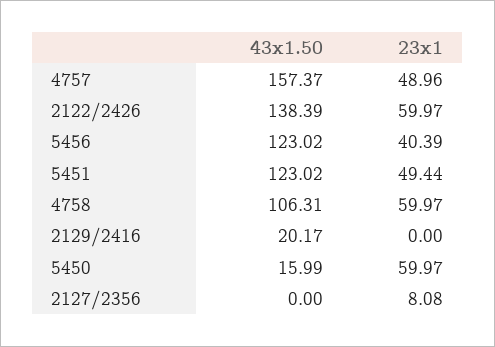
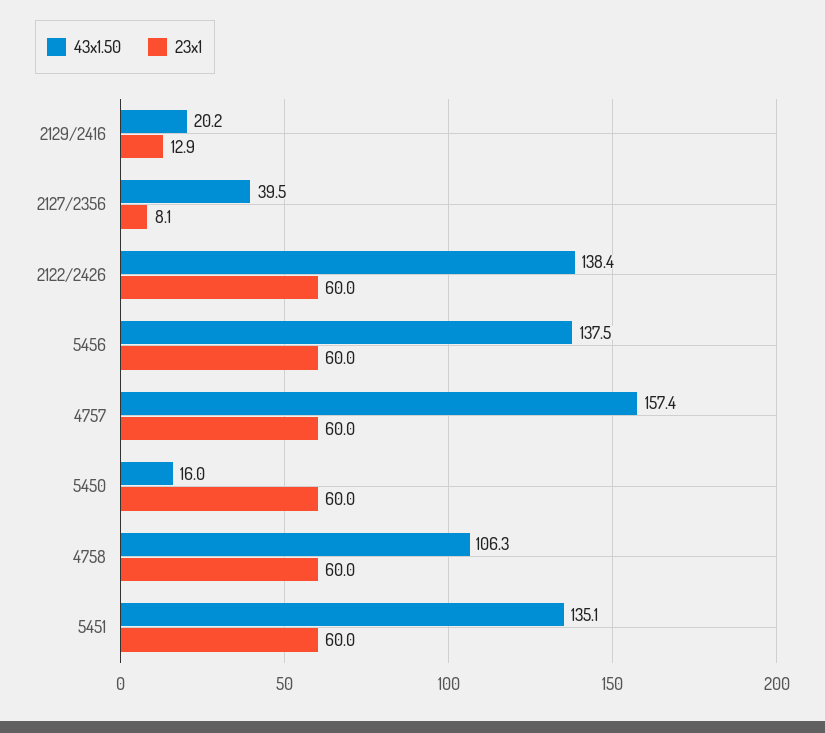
23x1, 4757: 48.96 -> 60
43x1.50, 5456: 123.02 -> 137.5
23x1, 5456: 40.39 -> 60
43x1.50, 5451: 123.02 -> 135.1
23x1, 5451: 49.44 -> 60
23x1, 2129/2416: 0 -> 12.9
43x1.50, 2127/2356: 0 -> 39.5

